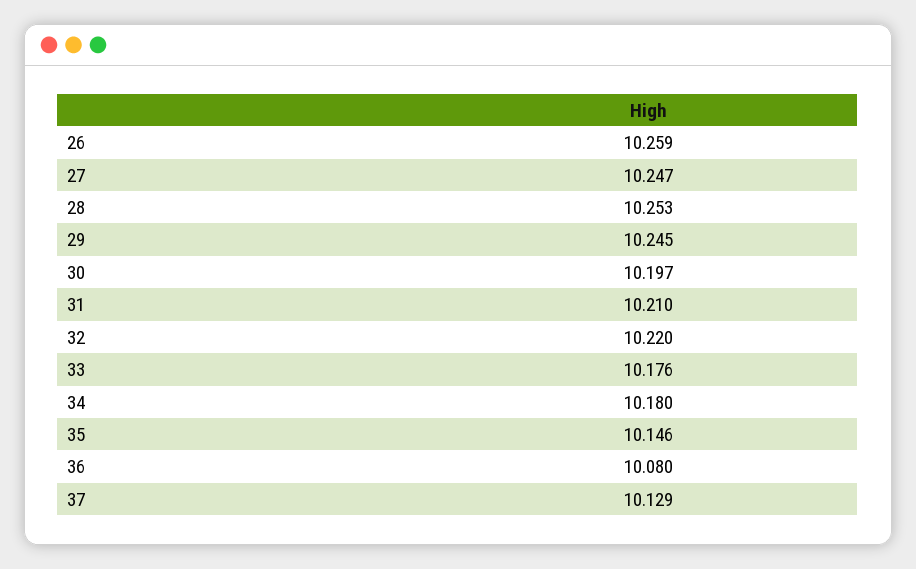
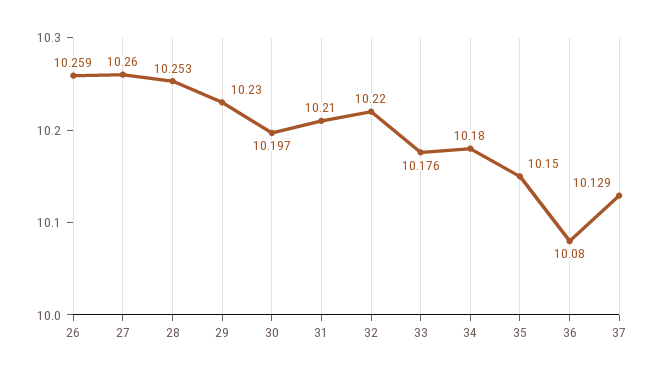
27: 10.247 -> 10.26
29: 10.245 -> 10.23
35: 10.146 -> 10.15

